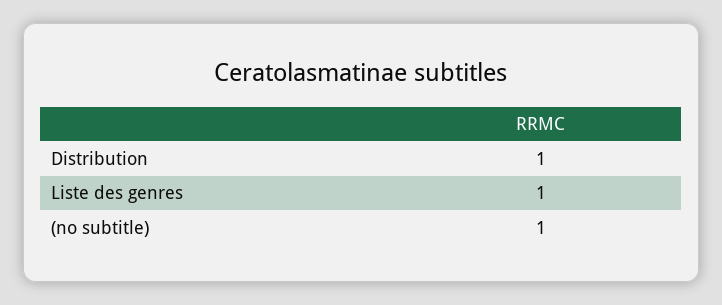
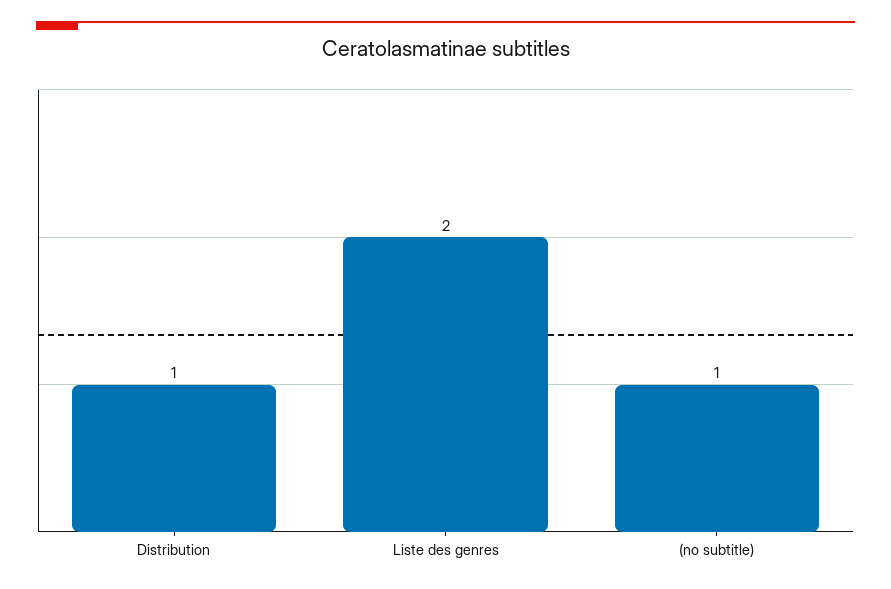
Liste des genres: 1 -> 2

